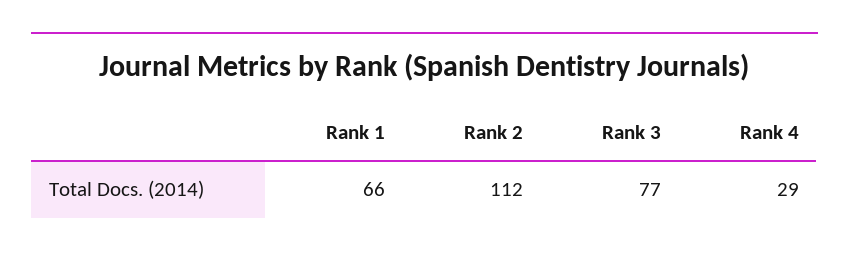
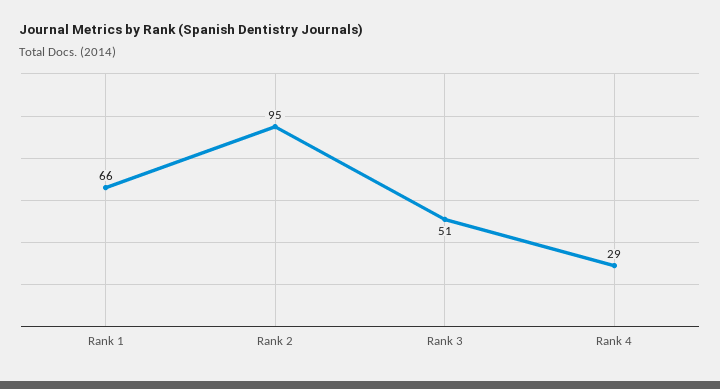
Rank 2: 112 -> 95
Rank 3: 77 -> 51

